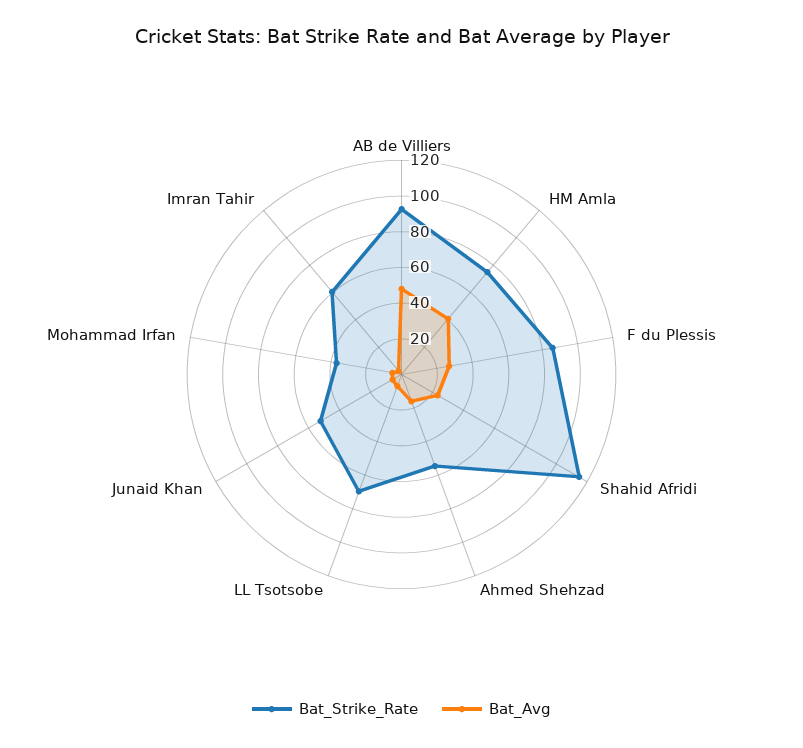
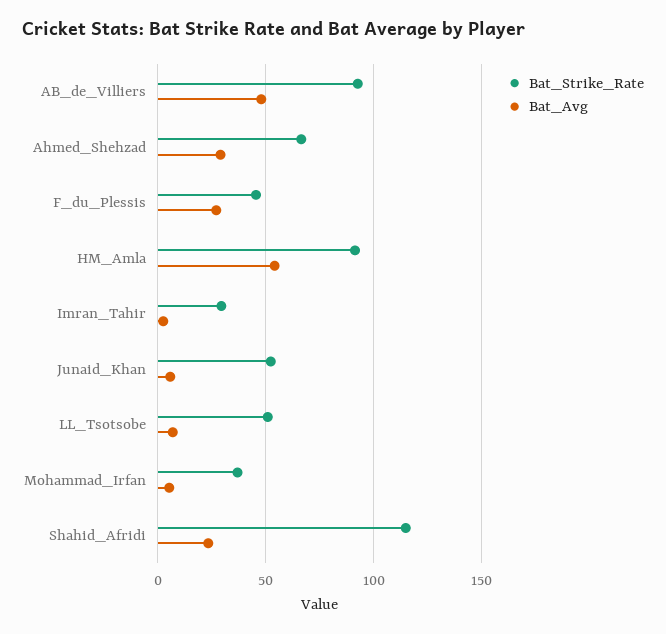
Bat_Strike_Rate, HM Amla: 75 -> 90
Bat_Avg, HM Amla: 40 -> 55
Bat_Strike_Rate, F du Plessis: 85 -> 45
Bat_Strike_Rate, Ahmed Shehzad: 55 -> 65
Bat_Avg, Ahmed Shehzad: 15 -> 30
Bat_Strike_Rate, LL Tsotsobe: 70 -> 50
Bat_Strike_Rate, Imran Tahir: 60 -> 30

